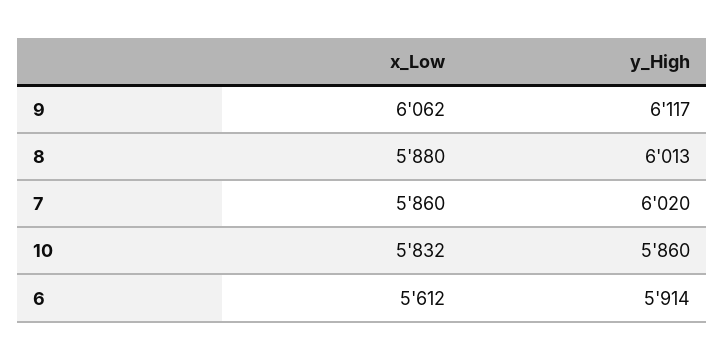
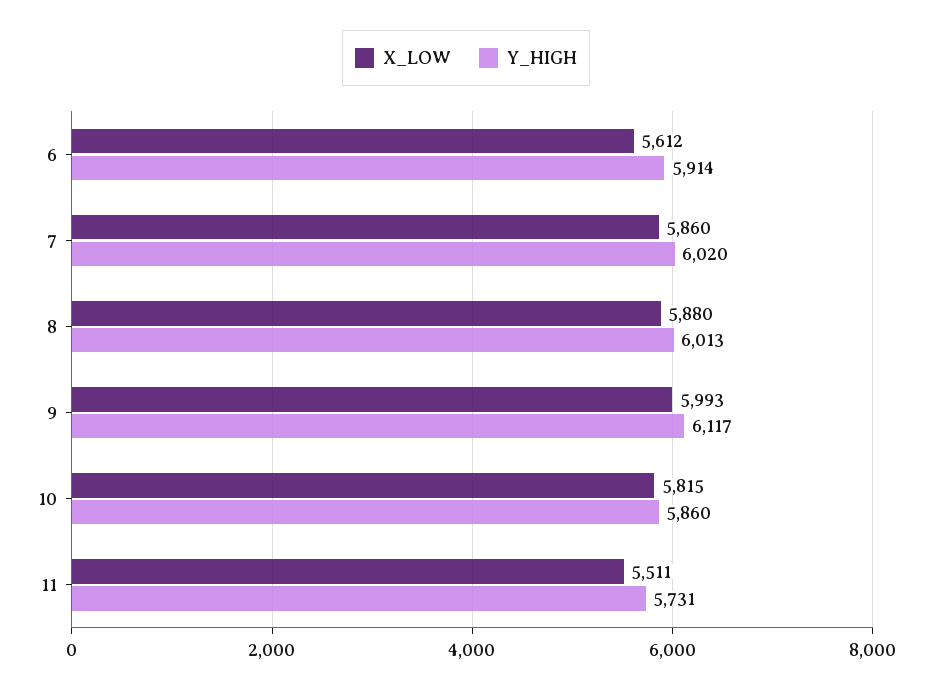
x_Low, 9: 6062 -> 5993
x_Low, 10: 5832 -> 5815
x_Low, 11: none -> 5511
y_High, 11: none -> 5731

